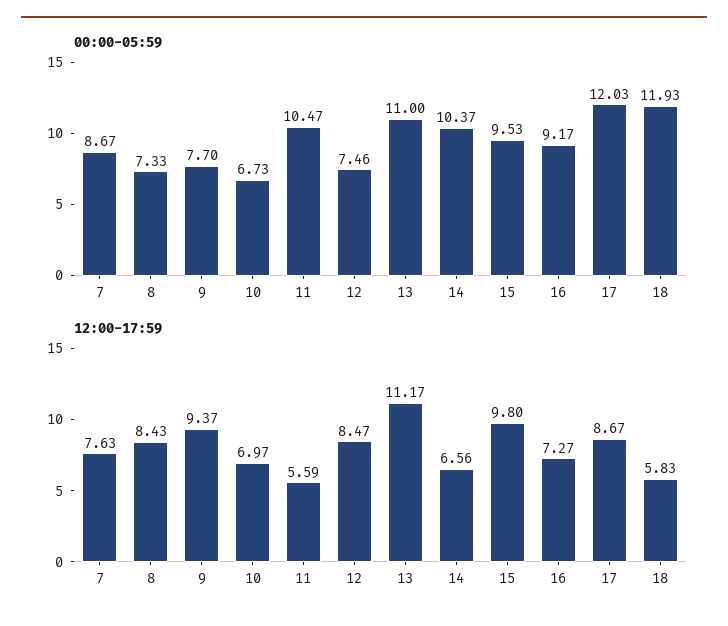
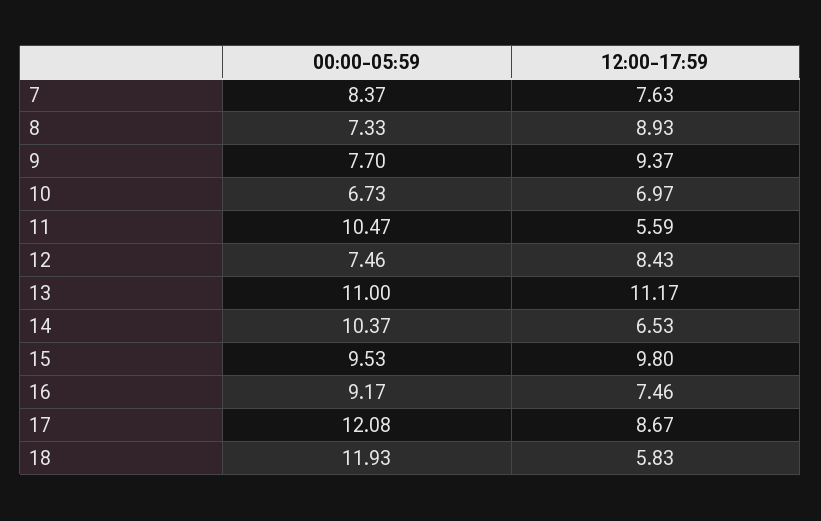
00:00-05:59, 7: 8.67 -> 8.37
00:00-05:59, 17: 12.03 -> 12.08
12:00-17:59, 8: 8.43 -> 8.93
12:00-17:59, 12: 8.47 -> 8.43
12:00-17:59, 14: 6.56 -> 6.53
12:00-17:59, 16: 7.27 -> 7.46

